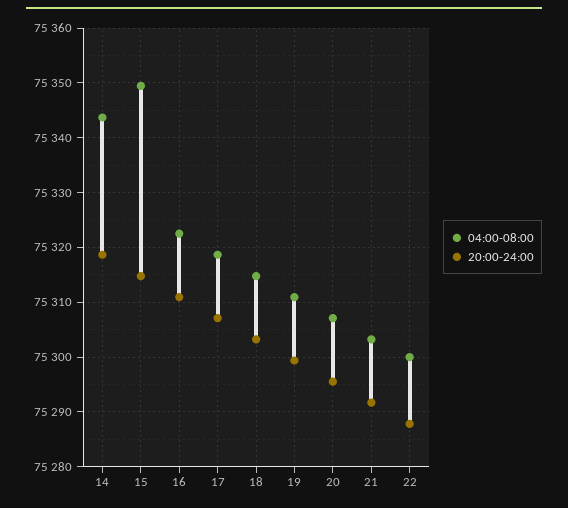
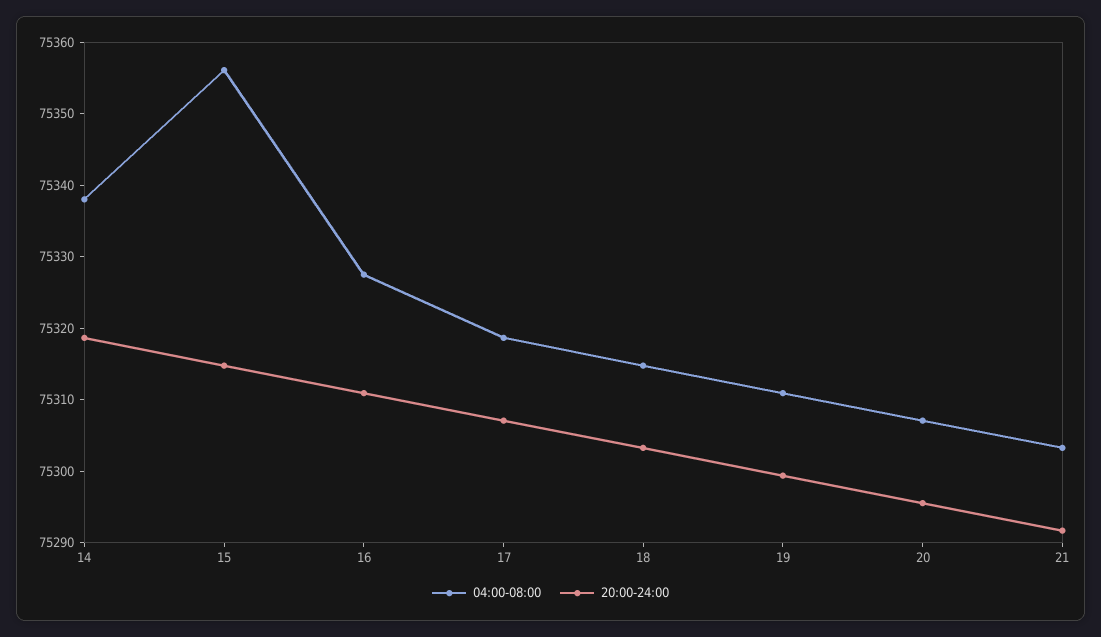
04:00-08:00, 14: 75344 -> 75338
04:00-08:00, 15: 75350 -> 75356
04:00-08:00, 16: 75322 -> 75328
04:00-08:00, 22: 75300 -> none
20:00-24:00, 22: 75288 -> none

